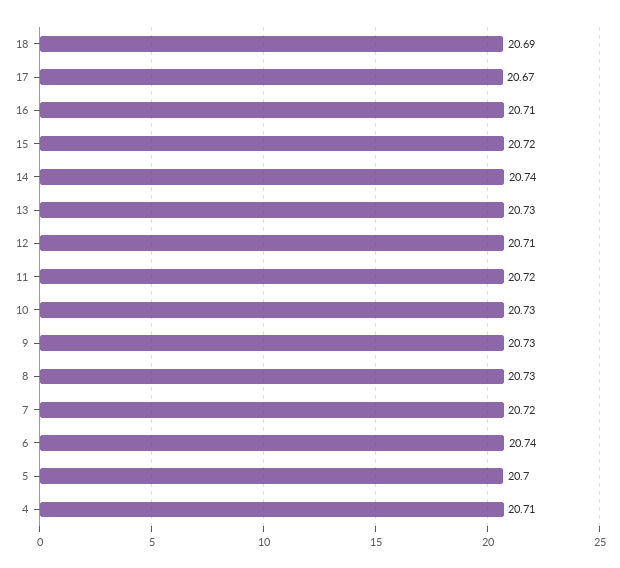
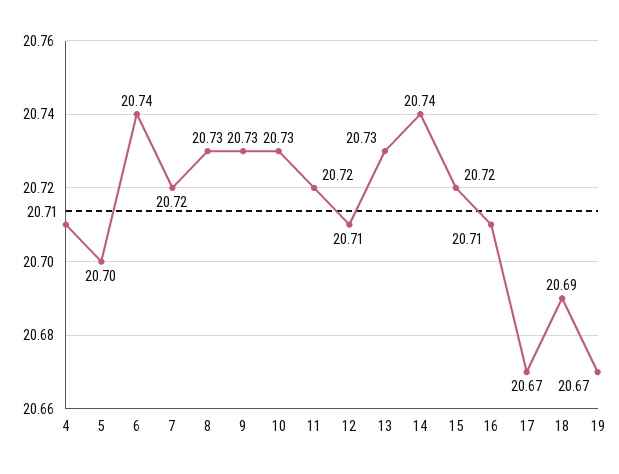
19: none -> 20.67

